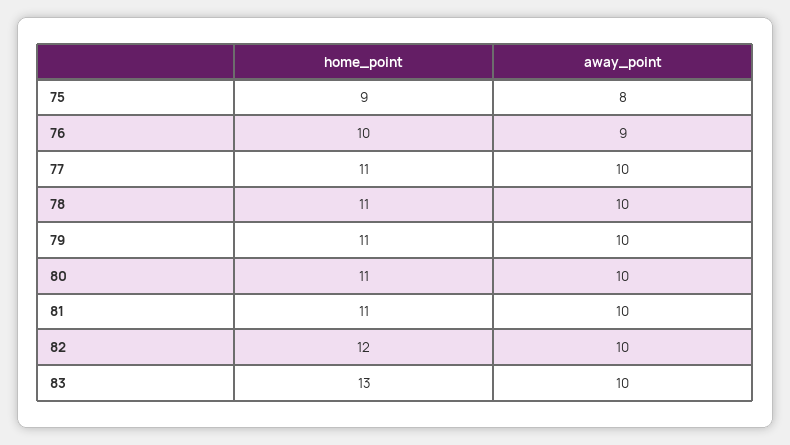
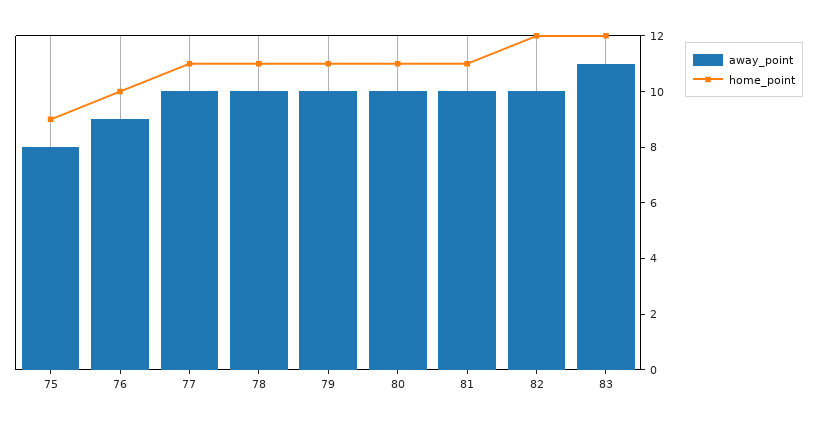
home_point, 83: 13 -> 12
away_point, 83: 10 -> 11

